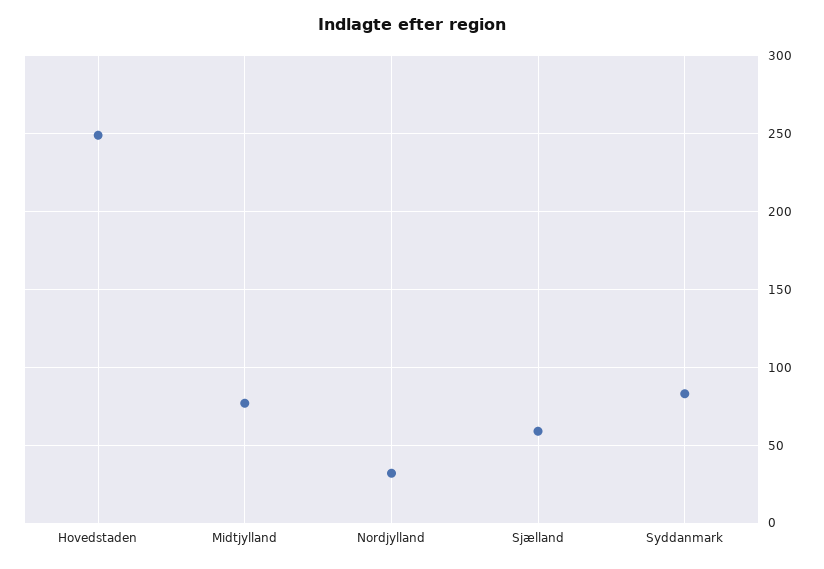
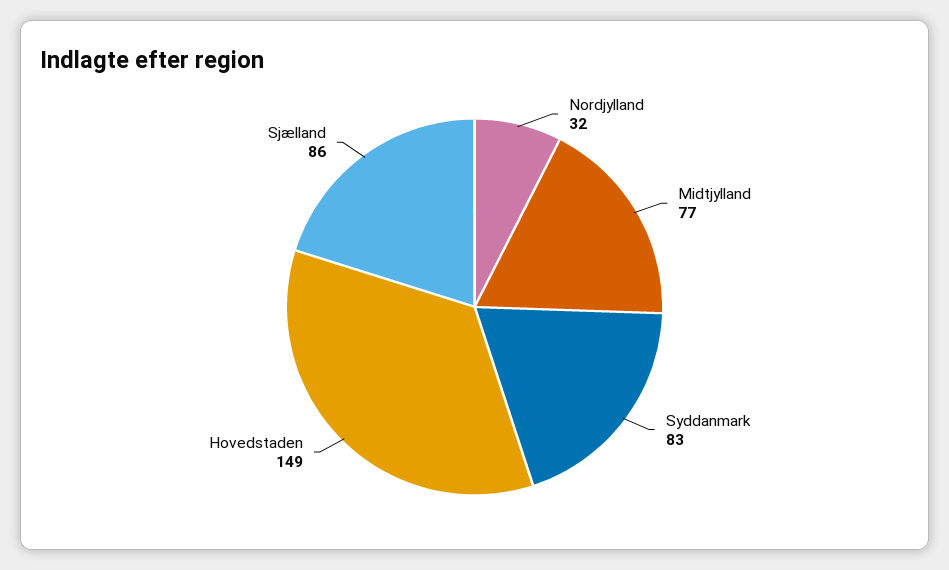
Hovedstaden: 250 -> 149
Sjælland: 60 -> 86

